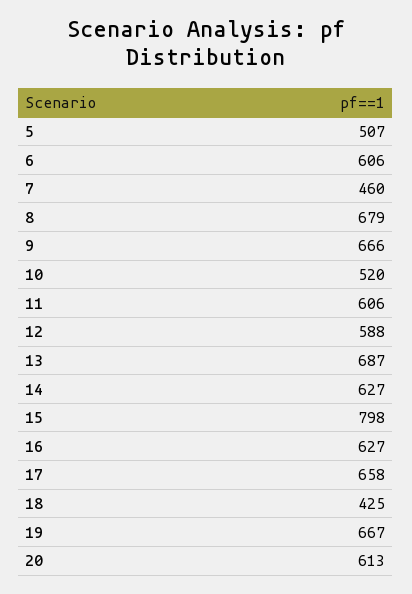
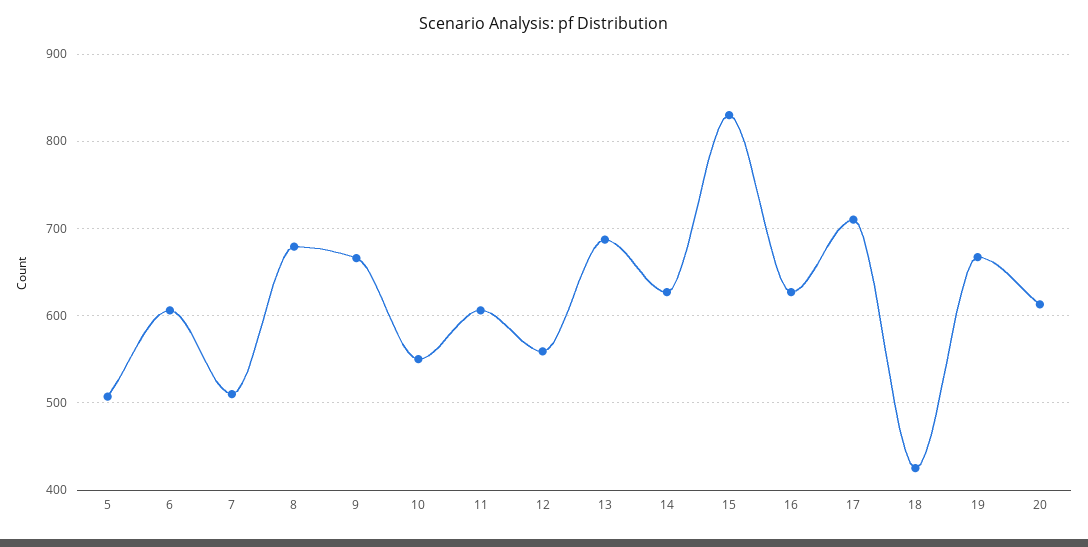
7: 460 -> 510
10: 520 -> 550
12: 588 -> 560
15: 798 -> 830
17: 658 -> 710

